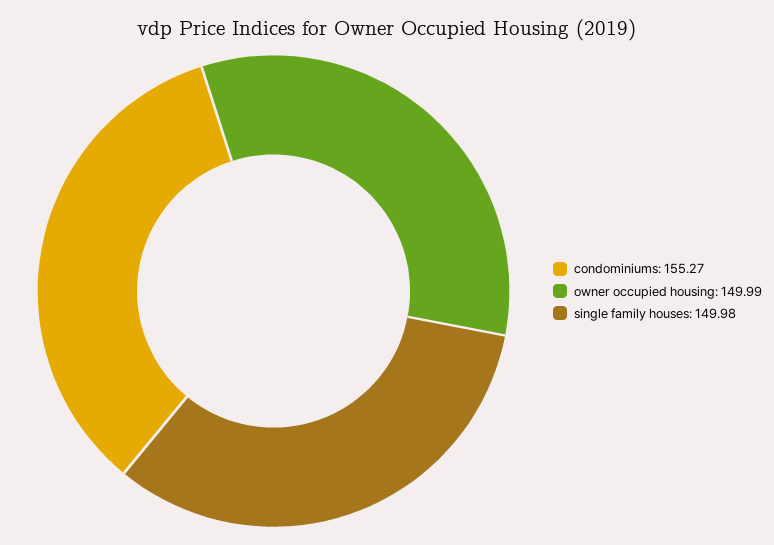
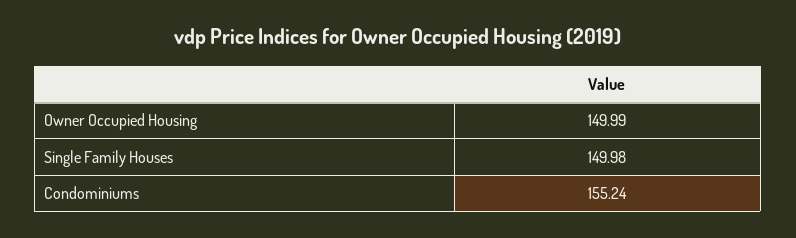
condominiums: 155.27 -> 155.24

